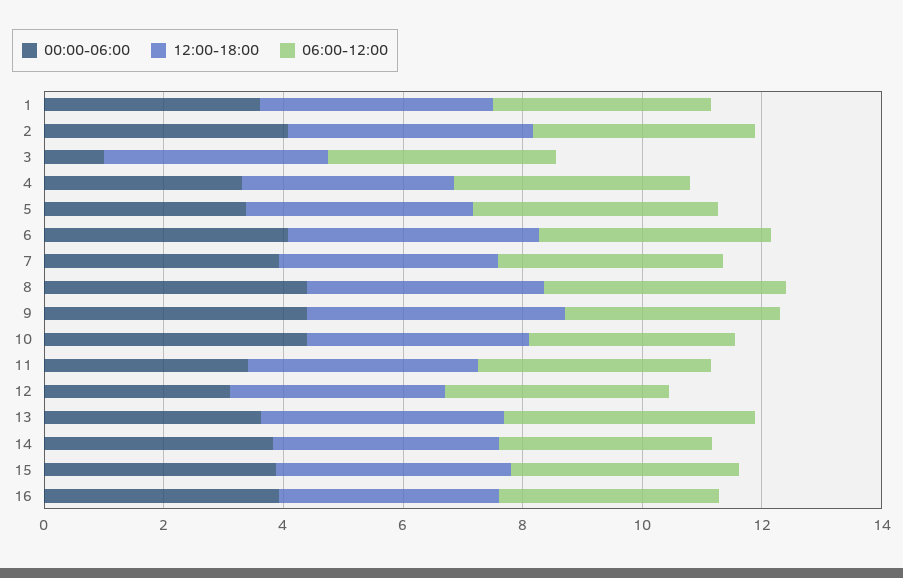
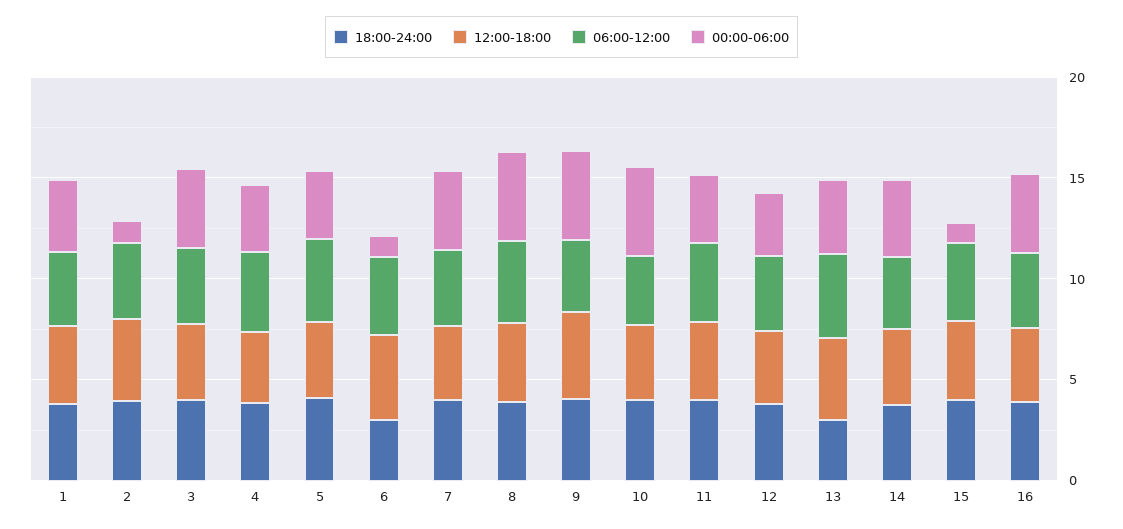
00:00-06:00, 2: 4 -> 1
00:00-06:00, 3: 1 -> 4
00:00-06:00, 6: 4 -> 1
00:00-06:00, 15: 4 -> 1
18:00-24:00, 1: none -> 4
18:00-24:00, 2: none -> 4
18:00-24:00, 3: none -> 4
18:00-24:00, 4: none -> 4
18:00-24:00, 5: none -> 4
18:00-24:00, 6: none -> 3
18:00-24:00, 7: none -> 4
18:00-24:00, 8: none -> 4
18:00-24:00, 9: none -> 4
18:00-24:00, 10: none -> 4
18:00-24:00, 11: none -> 4
18:00-24:00, 12: none -> 4
18:00-24:00, 13: none -> 3
18:00-24:00, 14: none -> 4
18:00-24:00, 15: none -> 4
18:00-24:00, 16: none -> 4

